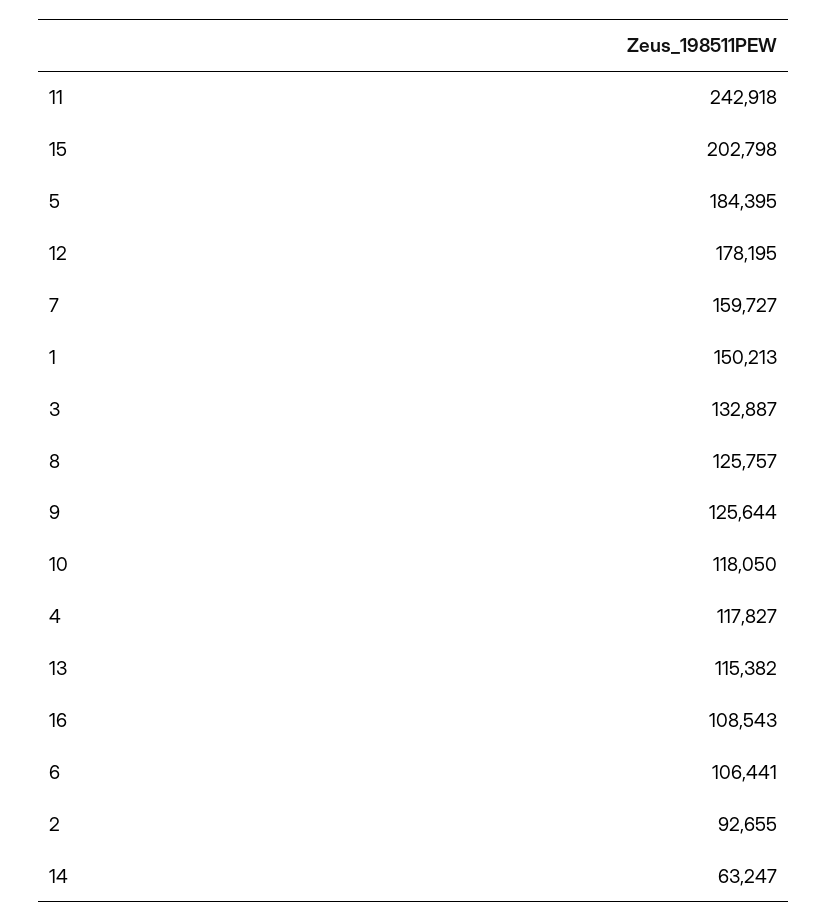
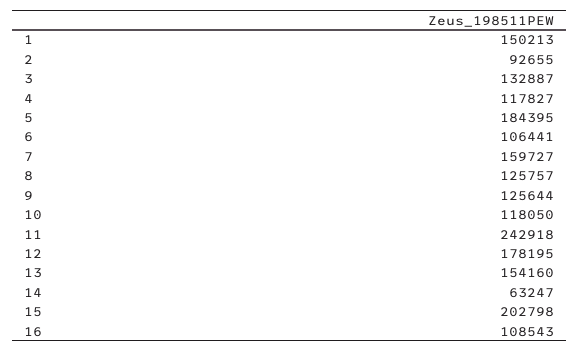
13: 115382 -> 154160

